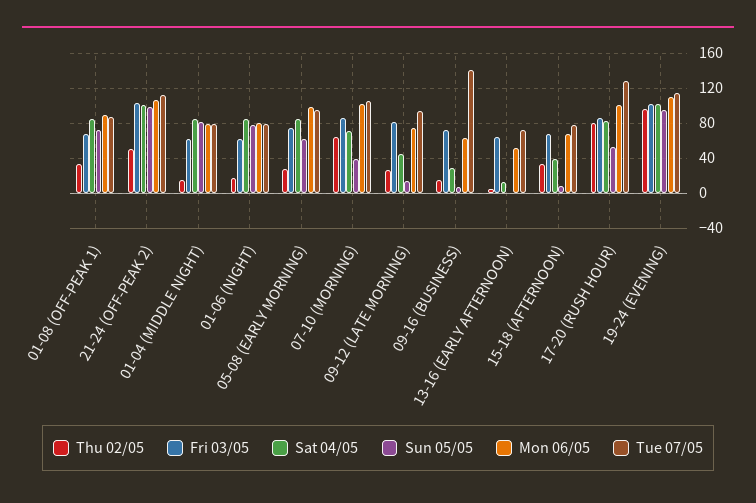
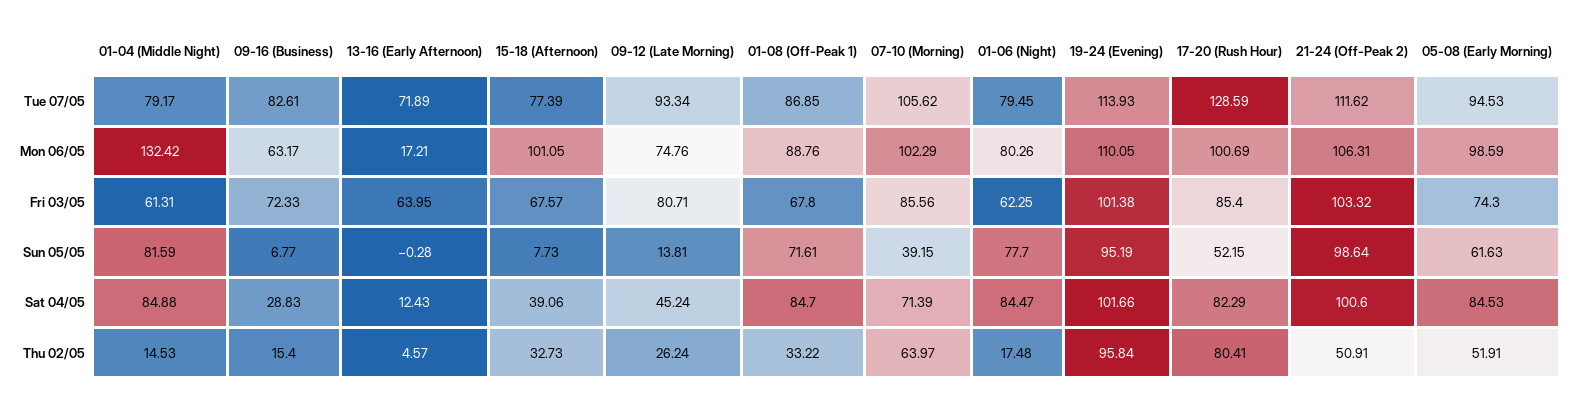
Mon 06/05, 01-04 (MIDDLE NIGHT): 80 -> 132.42
Thu 02/05, 05-08 (EARLY MORNING): 30 -> 51.91
Tue 07/05, 09-16 (BUSINESS): 140 -> 82.61
Mon 06/05, 13-16 (EARLY AFTERNOON): 50 -> 17.21
Mon 06/05, 15-18 (AFTERNOON): 70 -> 101.05

